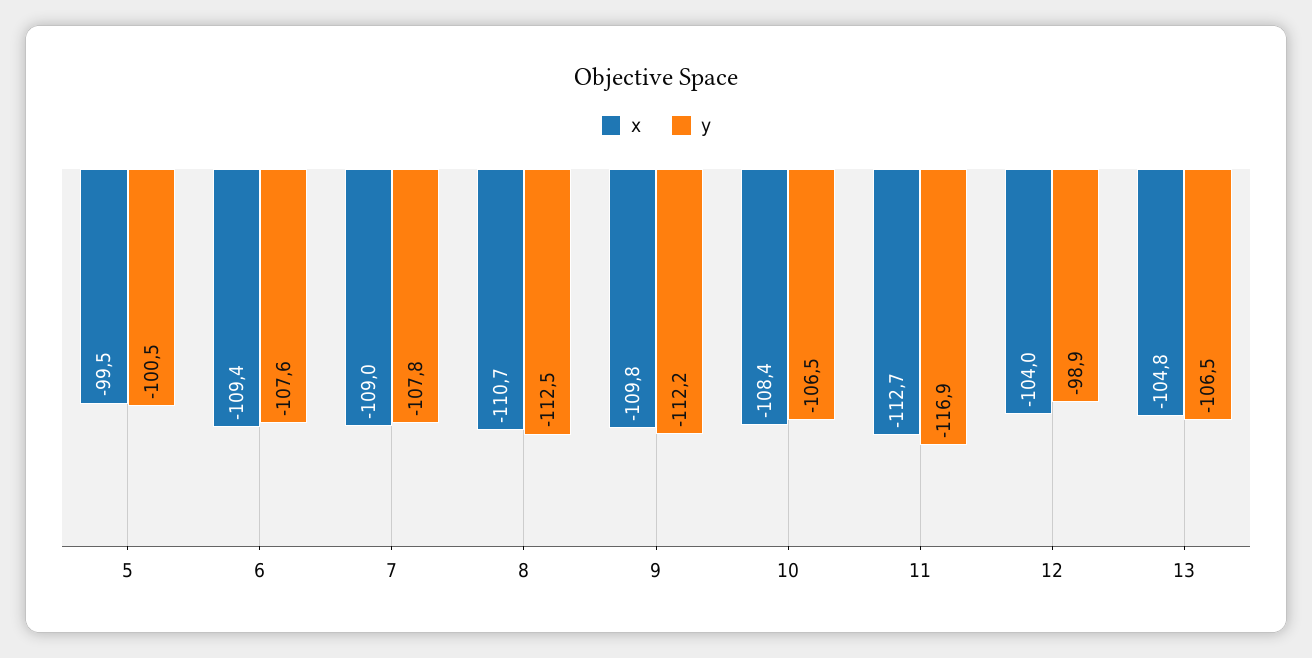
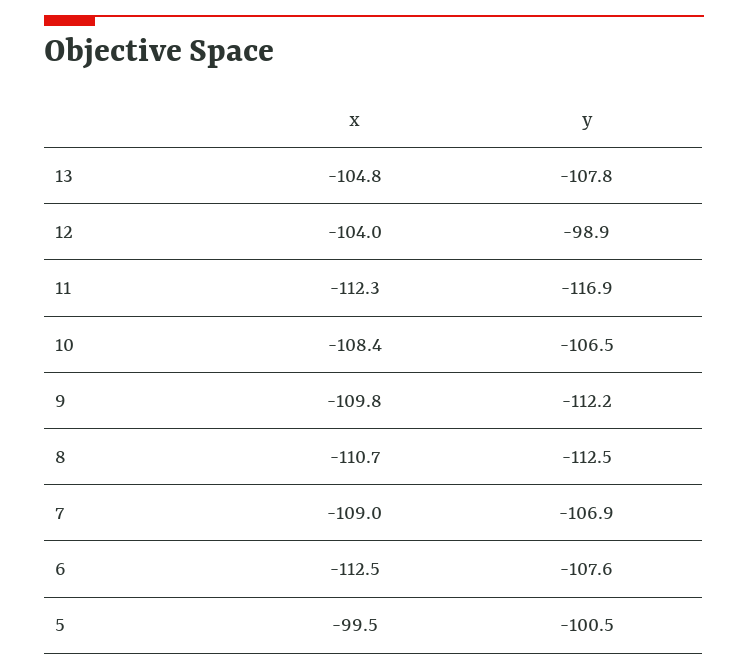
x, 6: -109.4 -> -112.5
y, 7: -107.8 -> -106.9
x, 11: -112.7 -> -112.3
y, 13: -106.5 -> -107.8

